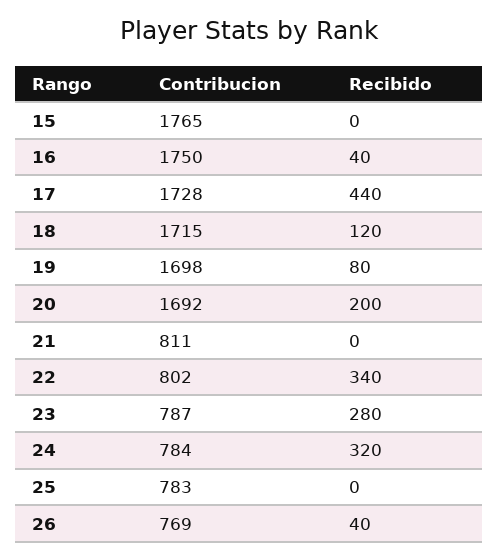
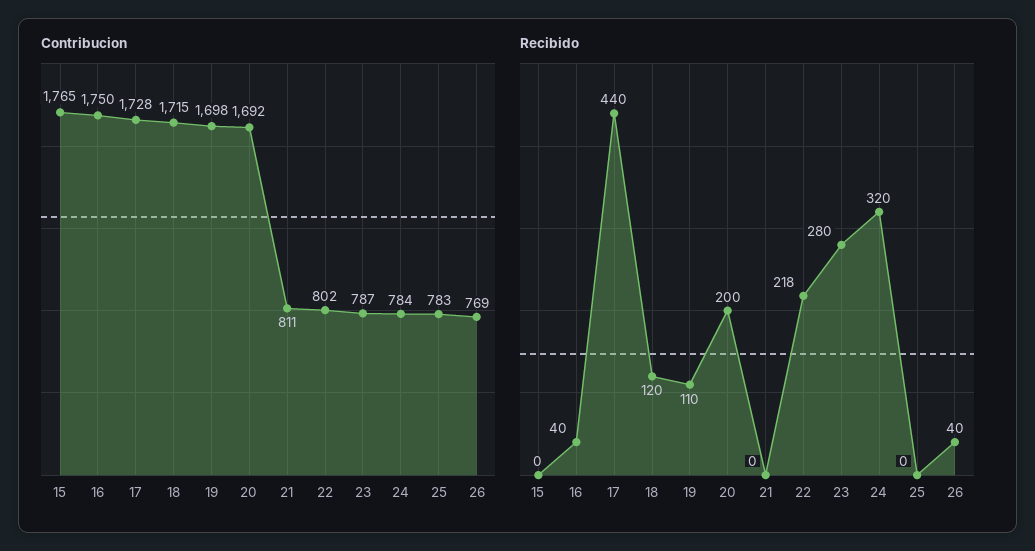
Recibido, 19: 80 -> 110
Recibido, 22: 340 -> 218

